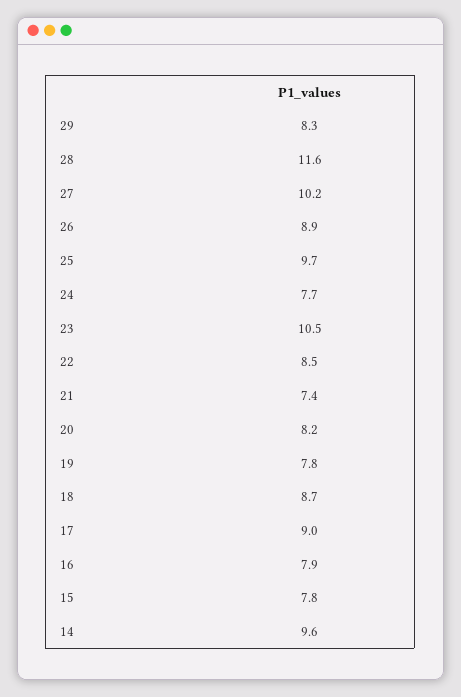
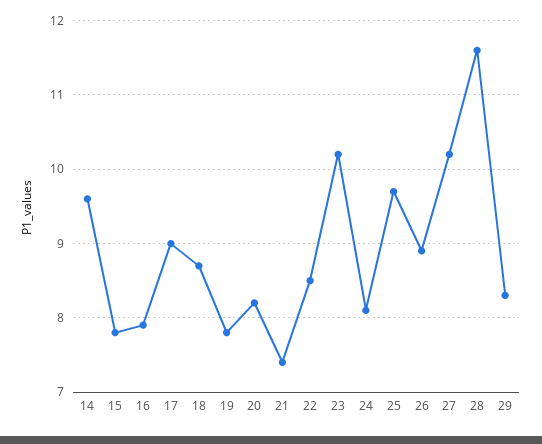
24: 7.7 -> 8.1
23: 10.5 -> 10.2

